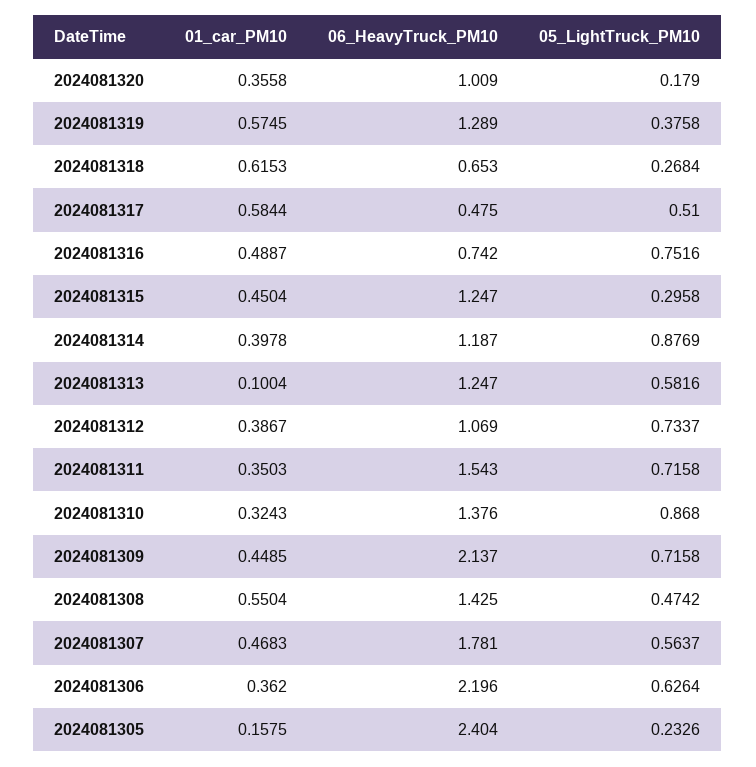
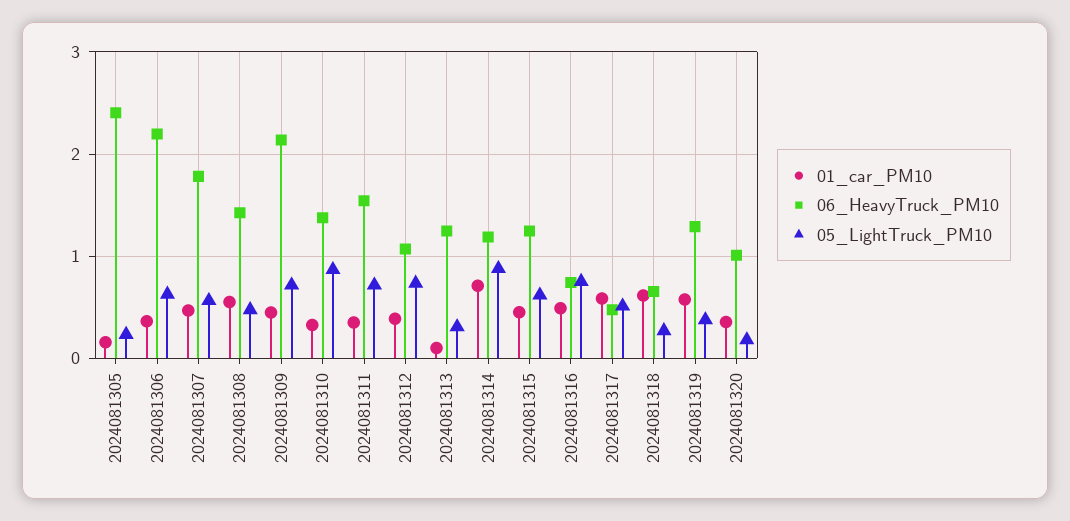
05_LightTruck_PM10, 2024081315: 0.2958 -> 0.6
01_car_PM10, 2024081314: 0.3978 -> 0.7
05_LightTruck_PM10, 2024081313: 0.5816 -> 0.3

